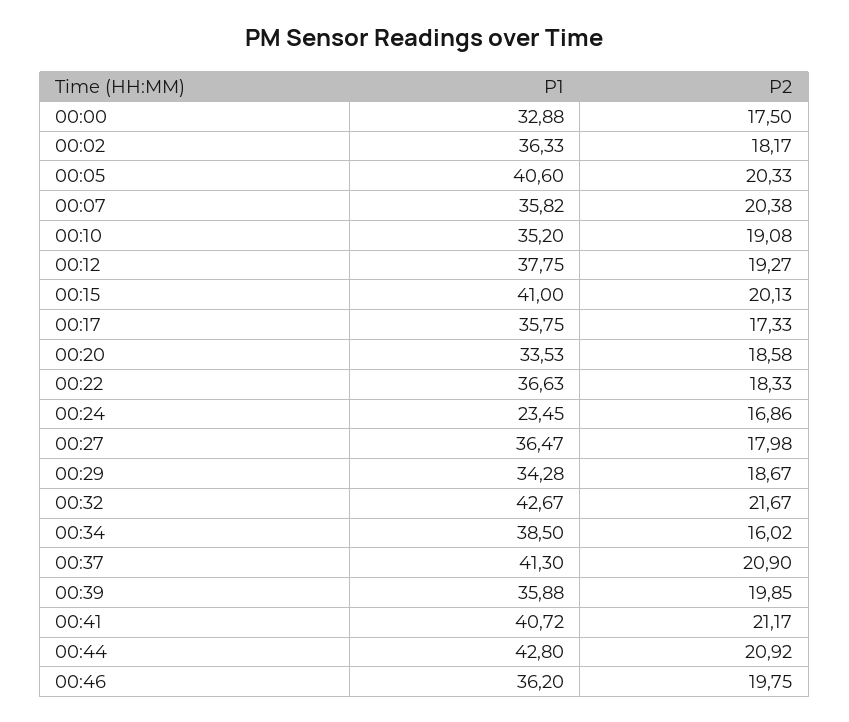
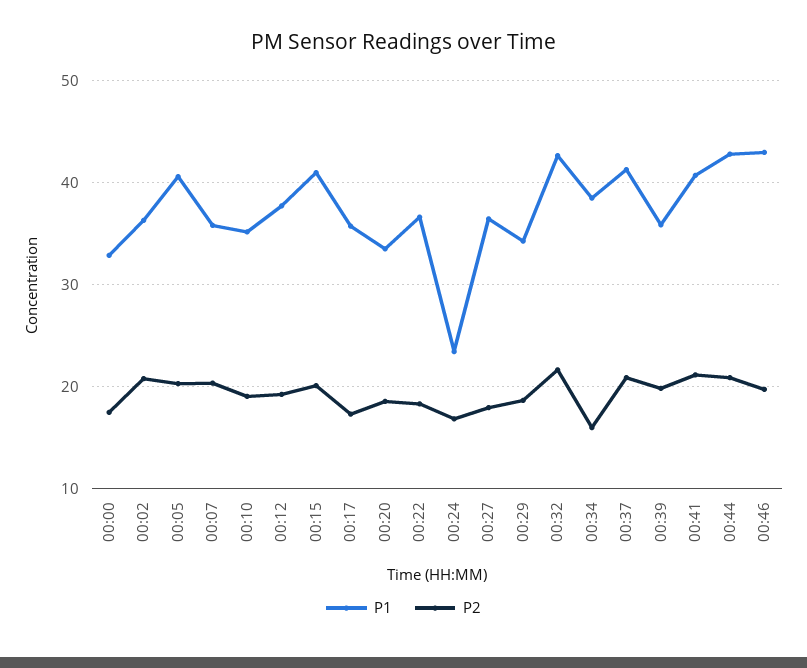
P2, 00:02: 18.17 -> 21
P1, 00:46: 36.2 -> 43

